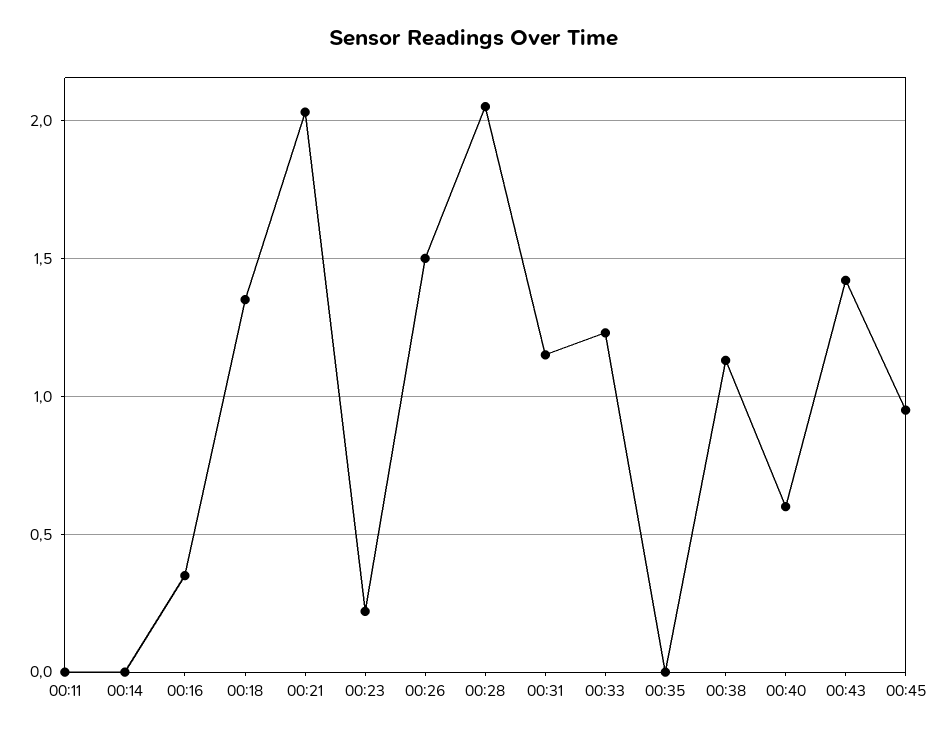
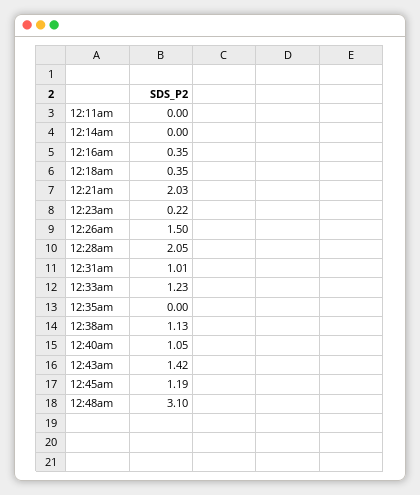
00:18: 1.35 -> 0.35
00:31: 1.15 -> 1.01
00:40: 0.6 -> 1.05
00:45: 0.95 -> 1.19
12:48am: none -> 3.1

